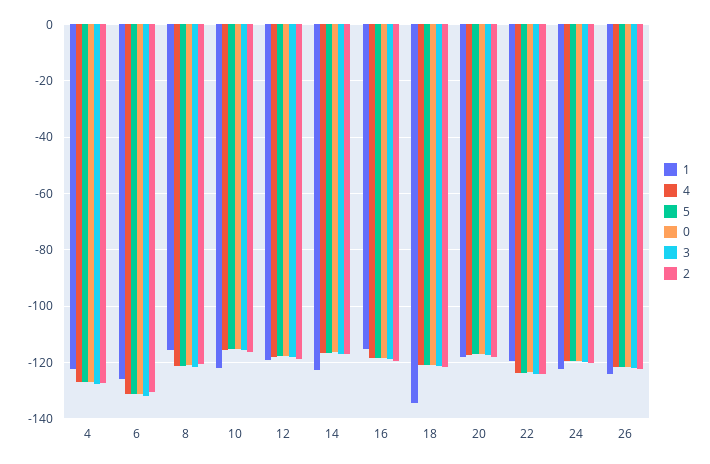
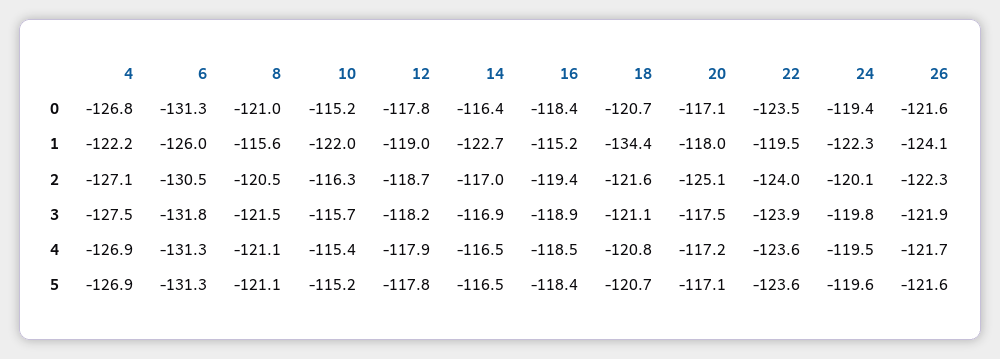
2, 20: -117.5 -> -125.1

